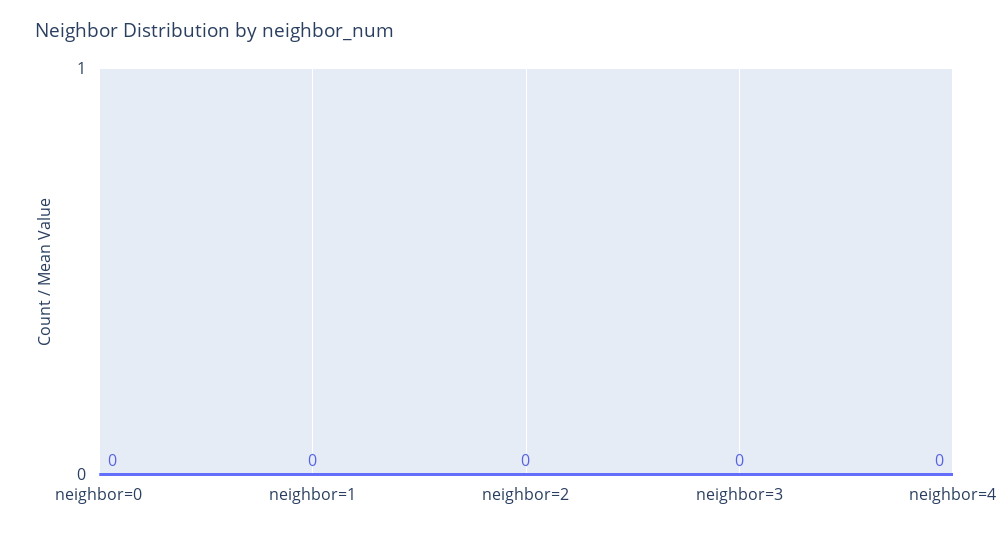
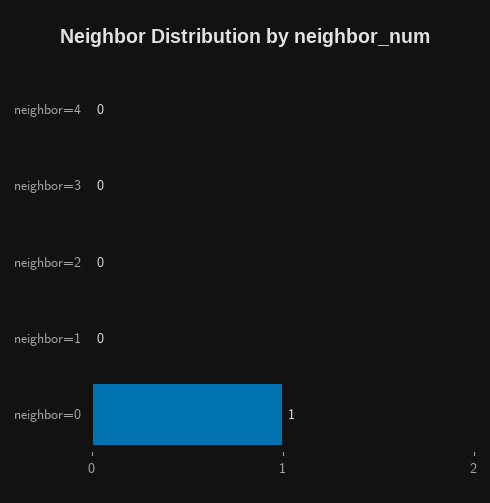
neighbor=0: 0 -> 1

